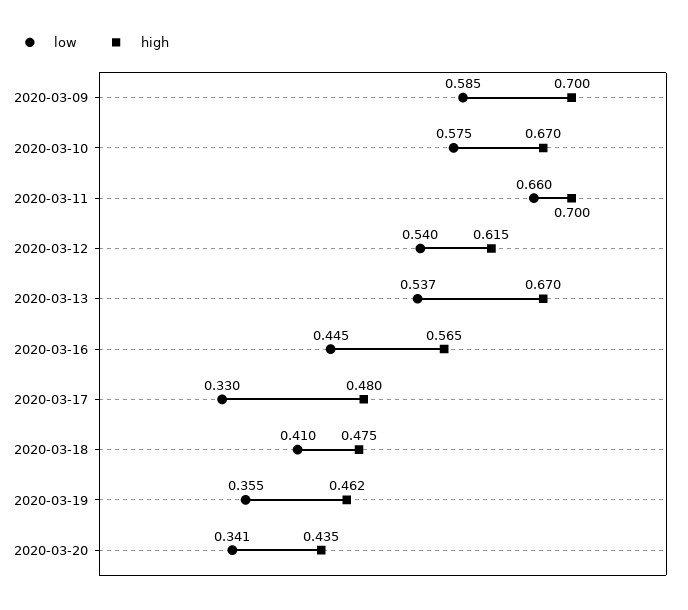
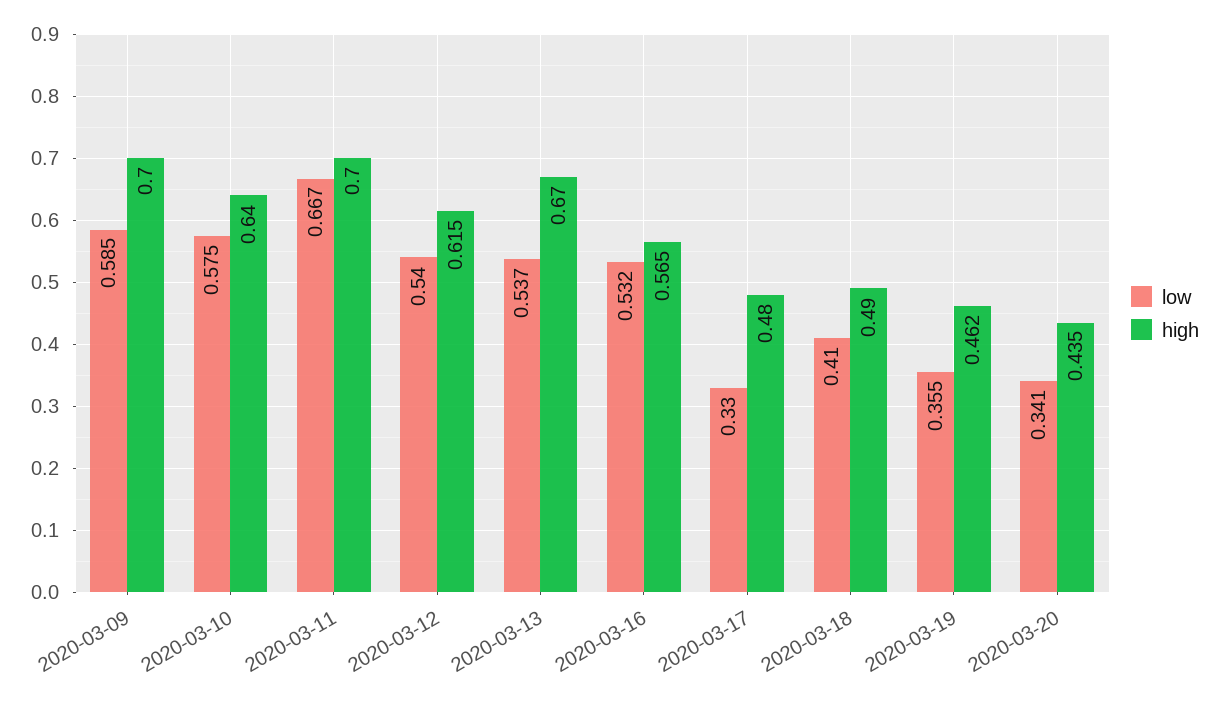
high, 2020-03-10: 0.67 -> 0.64
low, 2020-03-11: 0.66 -> 0.667
low, 2020-03-16: 0.445 -> 0.532
high, 2020-03-18: 0.475 -> 0.49

